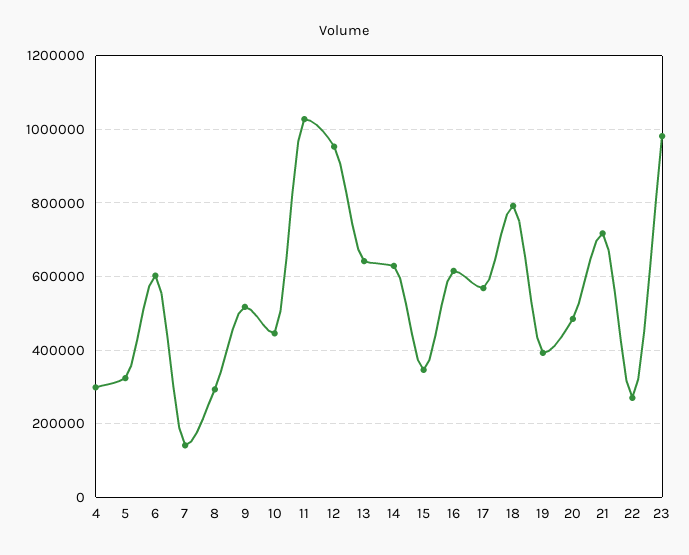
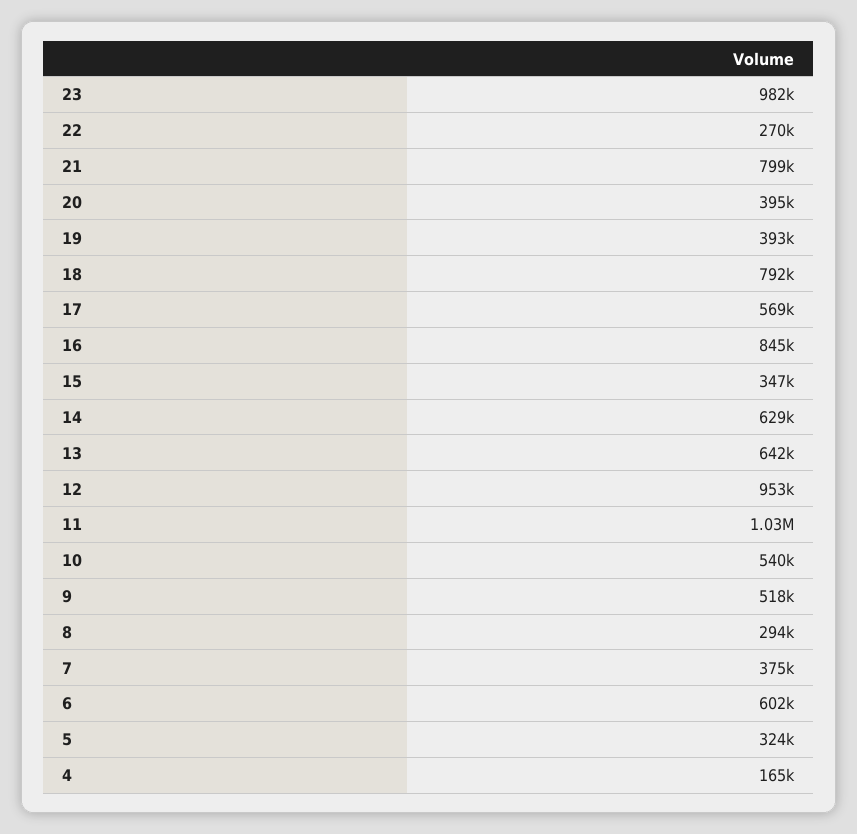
4: 300000 -> 165000
7: 140000 -> 375000
10: 440000 -> 540000
16: 620000 -> 845000
20: 480000 -> 395000
21: 720000 -> 799000

